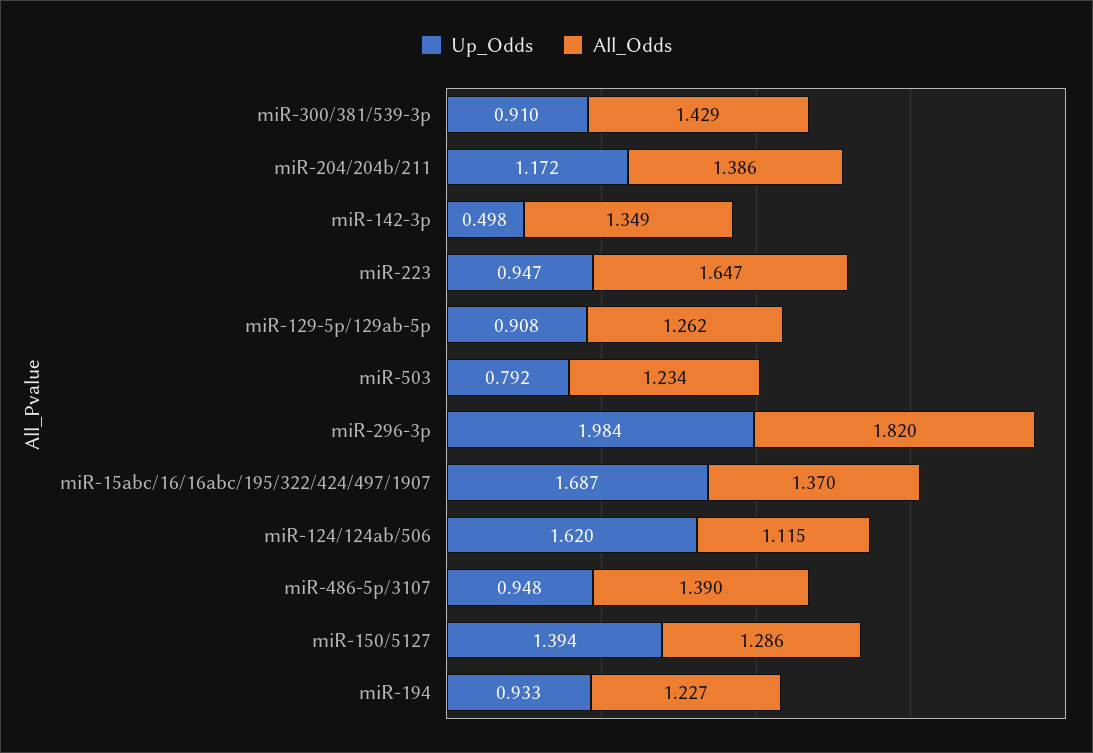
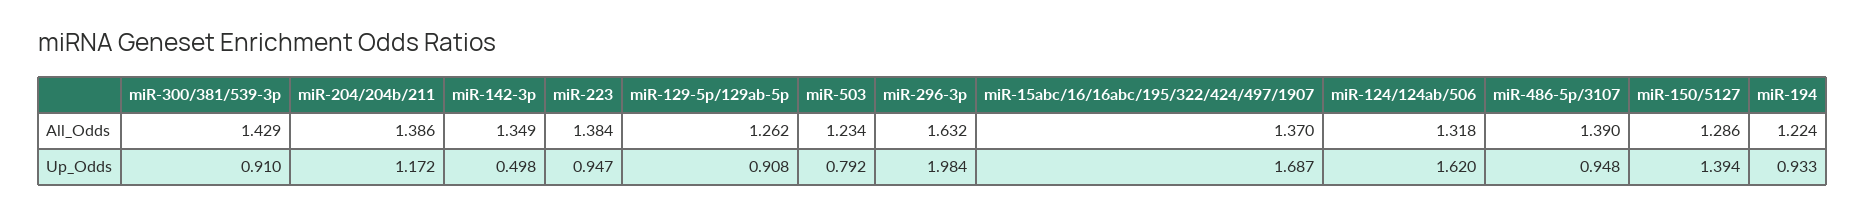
All_Odds, miR-223: 1.647 -> 1.384
All_Odds, miR-296-3p: 1.82 -> 1.632
All_Odds, miR-124/124ab/506: 1.115 -> 1.318
All_Odds, miR-194: 1.227 -> 1.224

